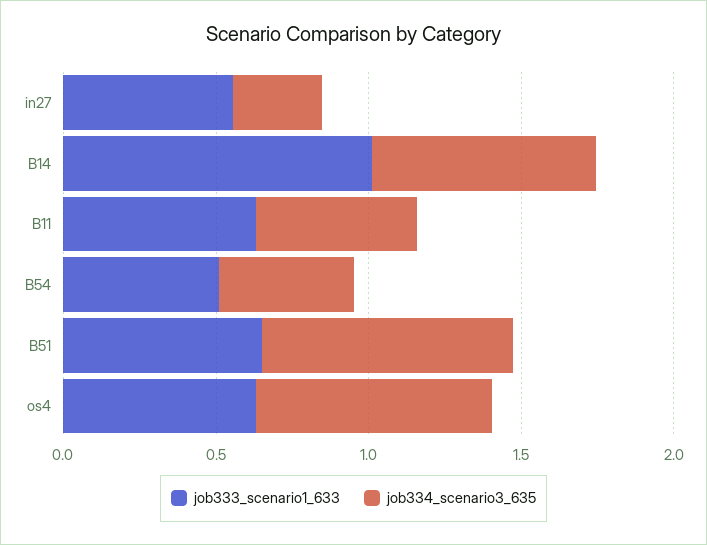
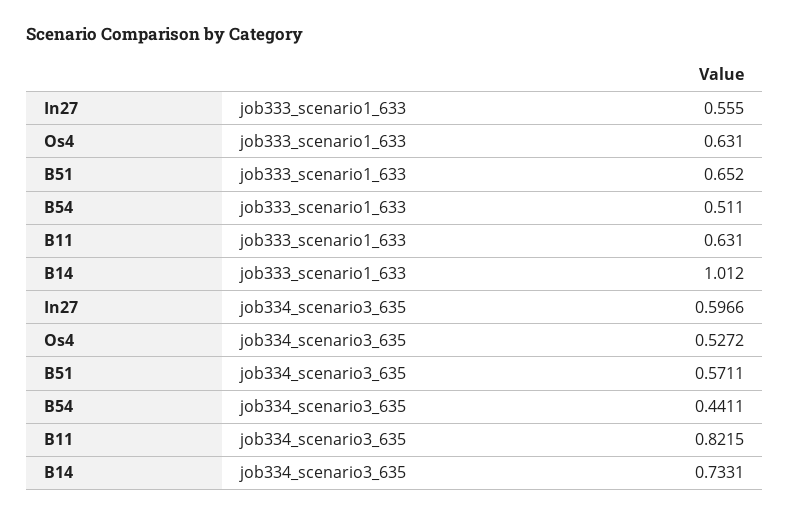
job334_scenario3_635, in27: 0.3 -> 0.5966
job334_scenario3_635, B11: 0.5 -> 0.8215
job334_scenario3_635, B51: 0.8 -> 0.5711
job334_scenario3_635, os4: 0.8 -> 0.5272

